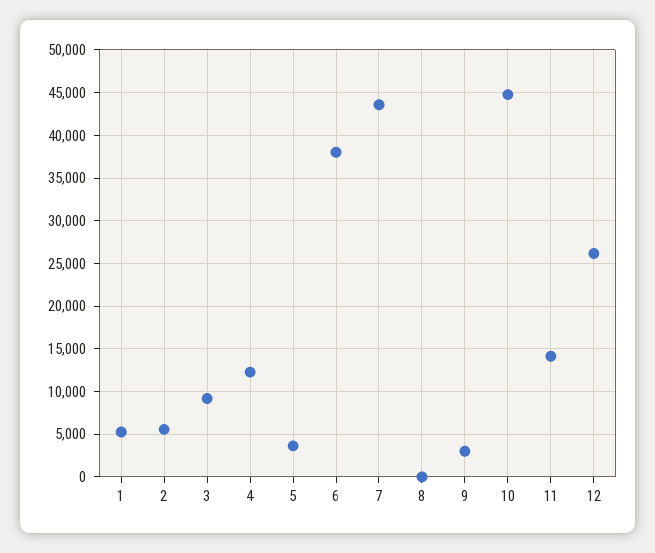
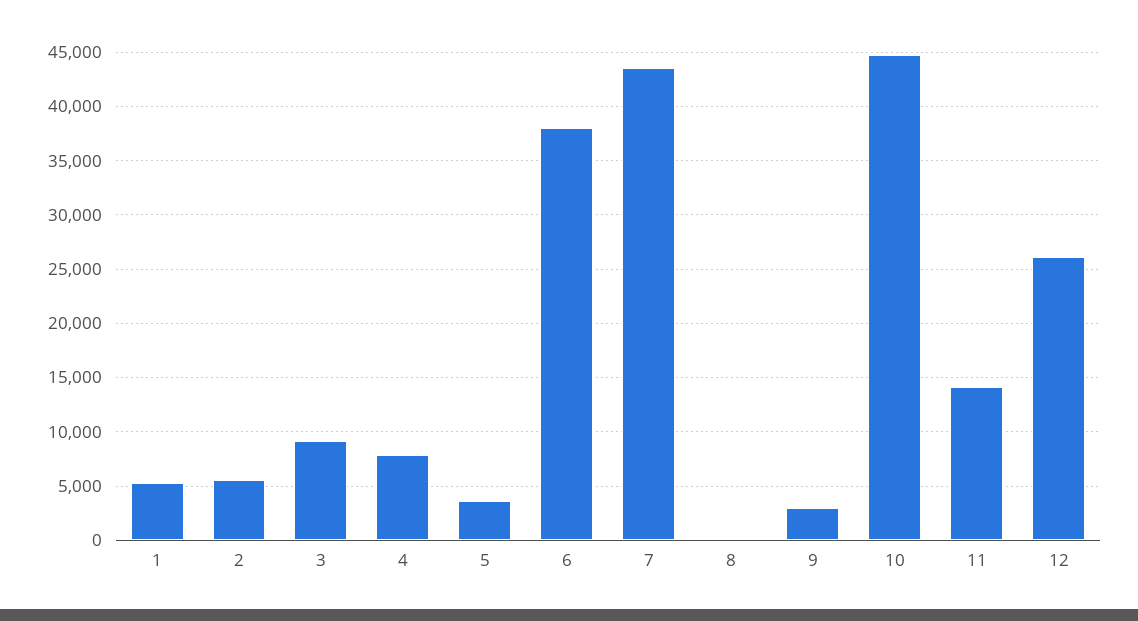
4: 12000 -> 8000

